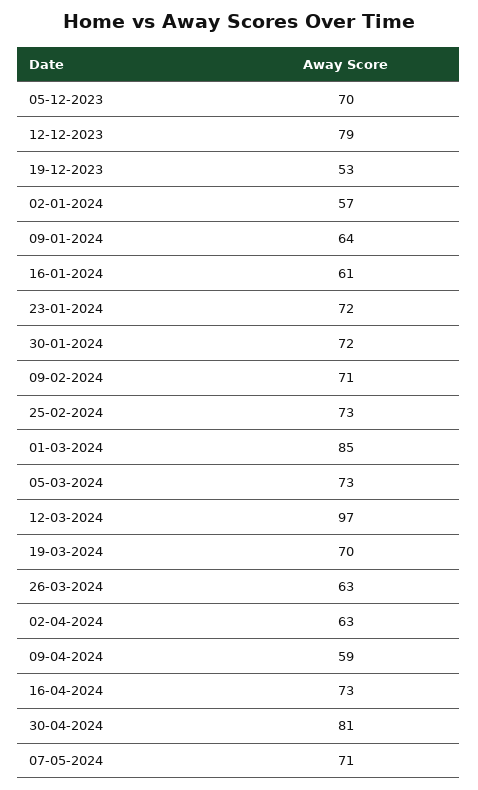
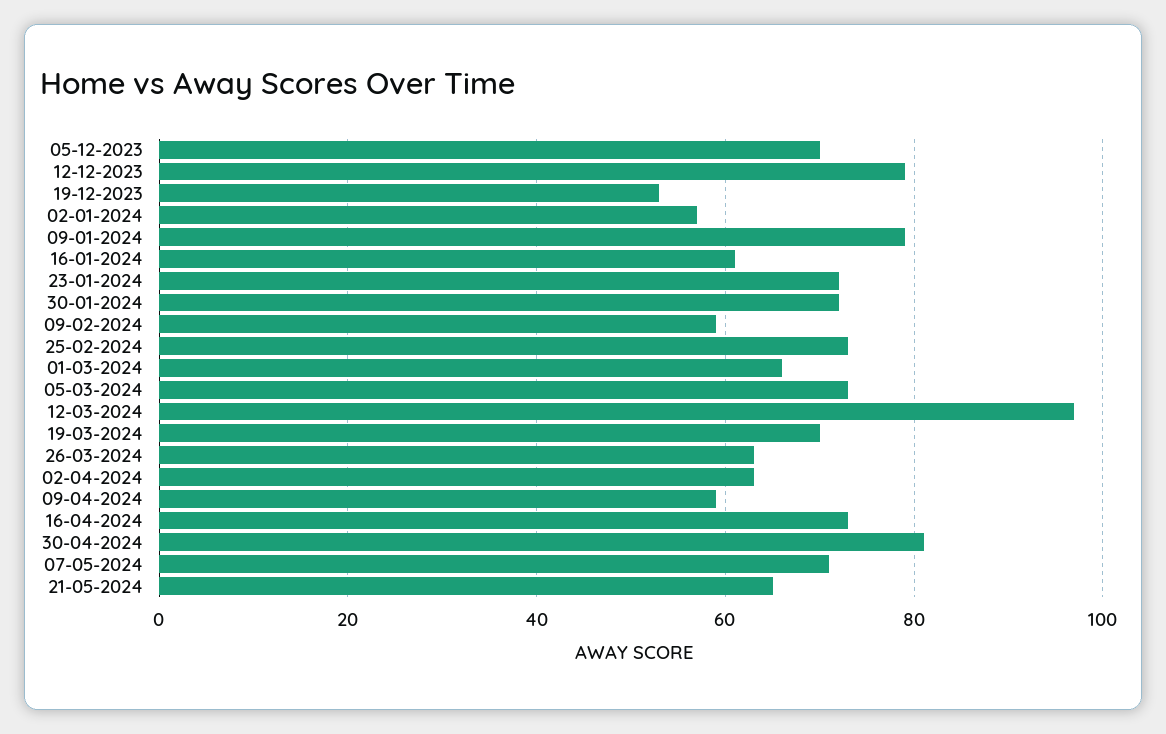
09-01-2024: 64 -> 80
09-02-2024: 71 -> 60
01-03-2024: 85 -> 65
21-05-2024: none -> 65

